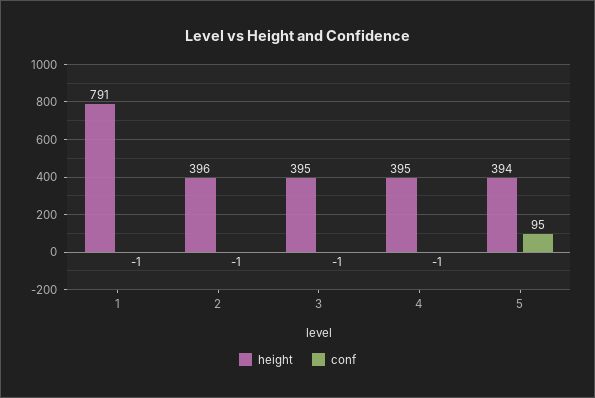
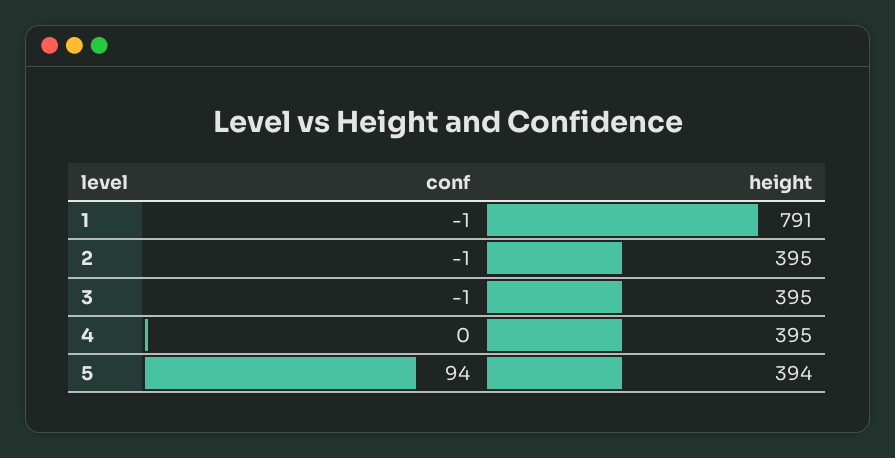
height, 2: 396 -> 395
conf, 4: -1 -> 0
conf, 5: 95 -> 94

